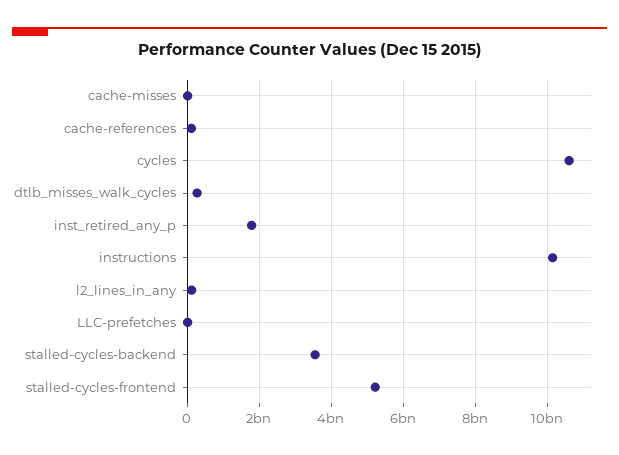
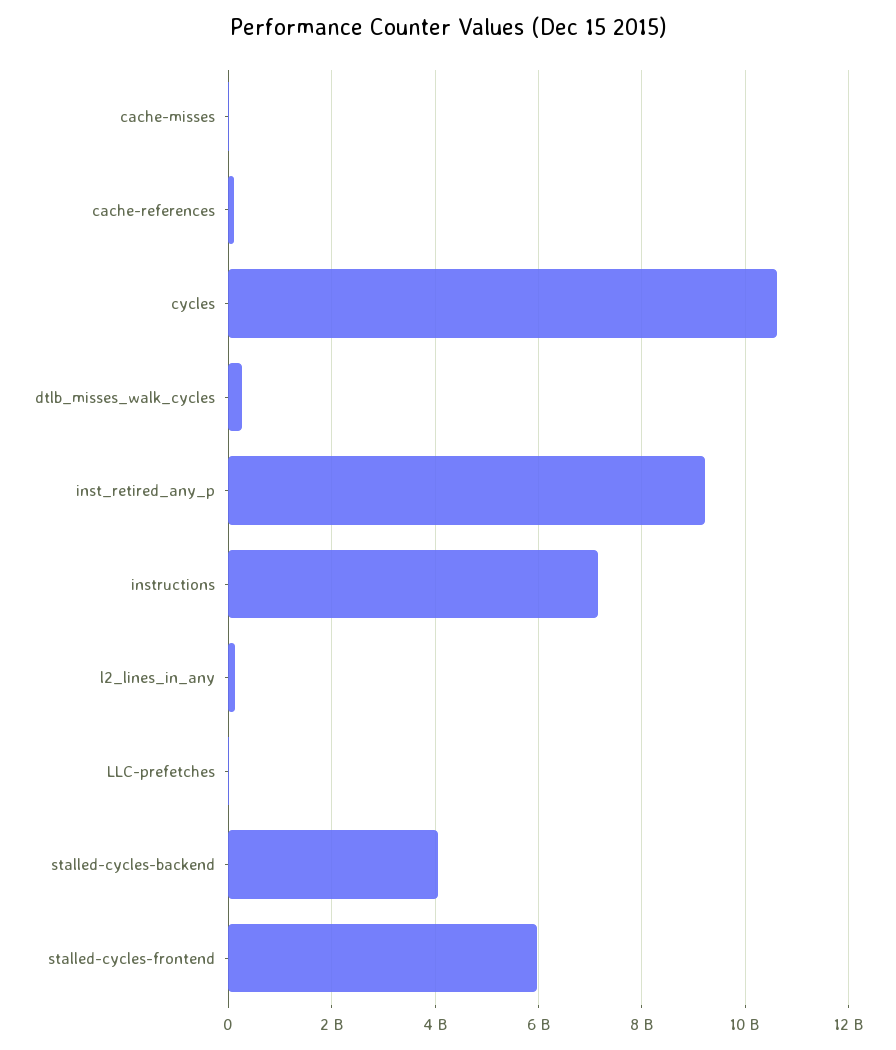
inst_retired_any_p: 1800000000 -> 9200000000
instructions: 10200000000 -> 7200000000
stalled-cycles-backend: 3600000000 -> 4000000000
stalled-cycles-frontend: 5200000000 -> 6000000000

